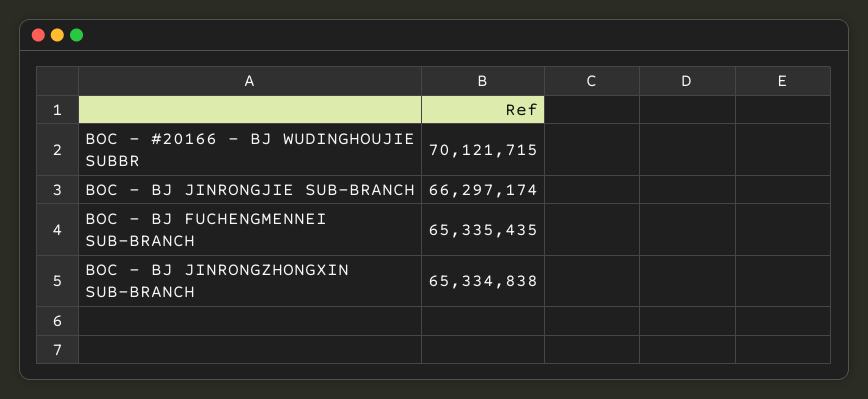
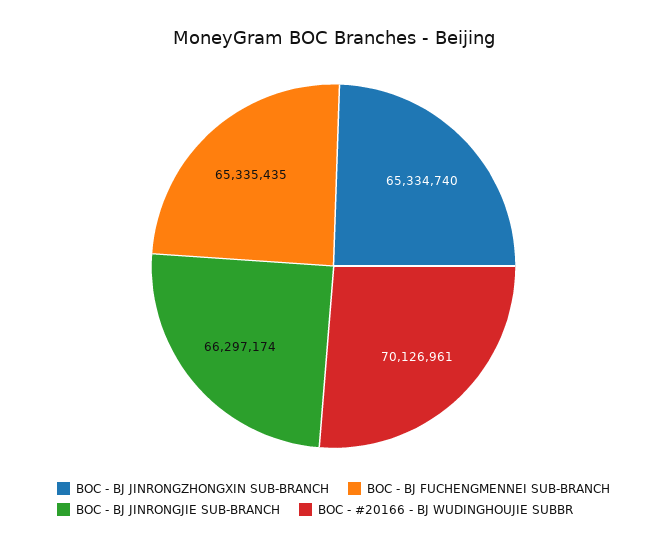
BOC - #20166 - BJ WUDINGHOUJIE SUBBR: 70121715 -> 70126961
BOC - BJ JINRONGZHONGXIN SUB-BRANCH: 65334838 -> 65334740

